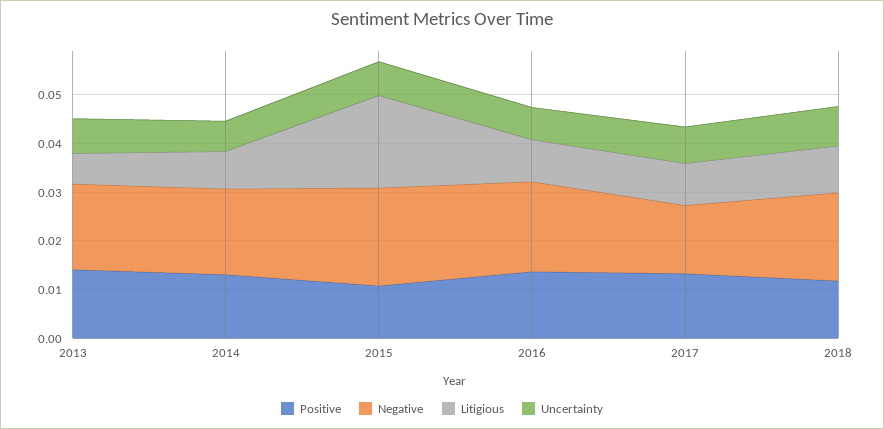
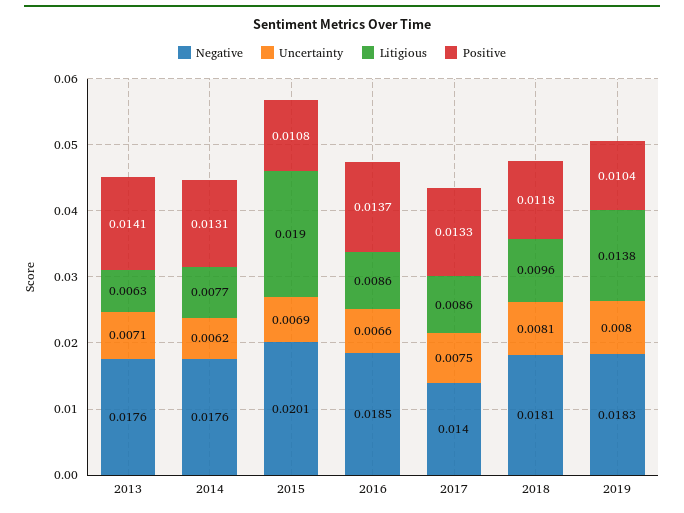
Negative, 2019: none -> 0.0183
Uncertainty, 2019: none -> 0.008
Litigious, 2019: none -> 0.0138
Positive, 2019: none -> 0.0104

